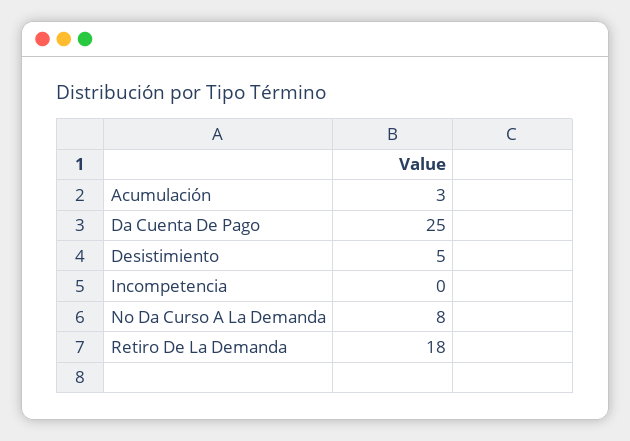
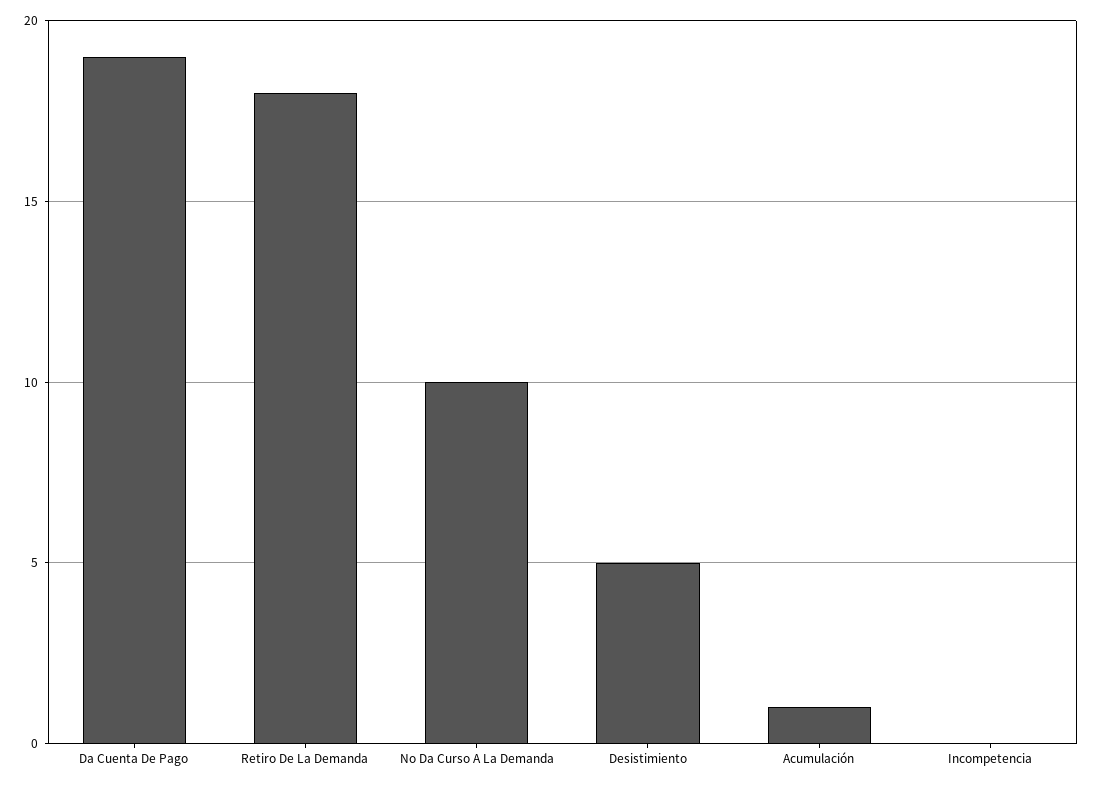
Acumulación: 3 -> 1
Da Cuenta De Pago: 25 -> 19
No Da Curso A La Demanda: 8 -> 10

